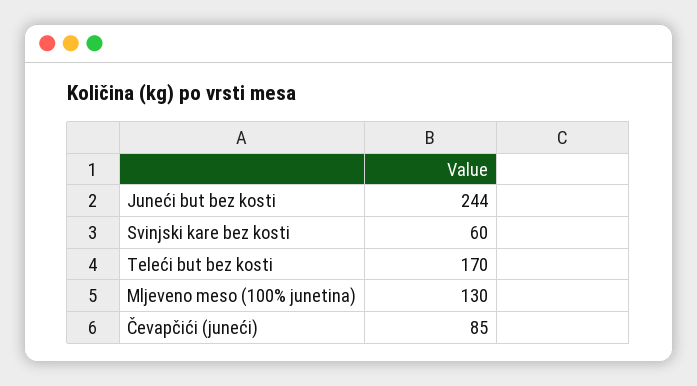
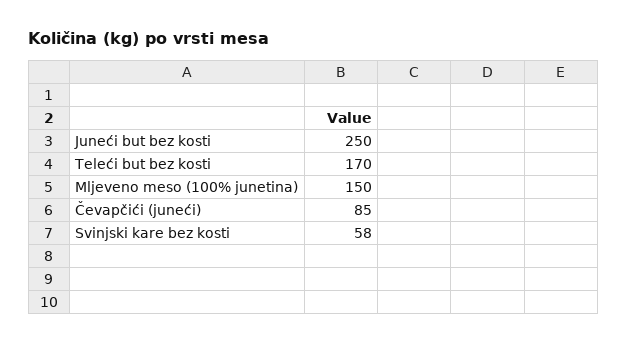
Juneći but bez kosti: 244 -> 250
Svinjski kare bez kosti: 60 -> 58
Mljeveno meso (100% junetina): 130 -> 150

